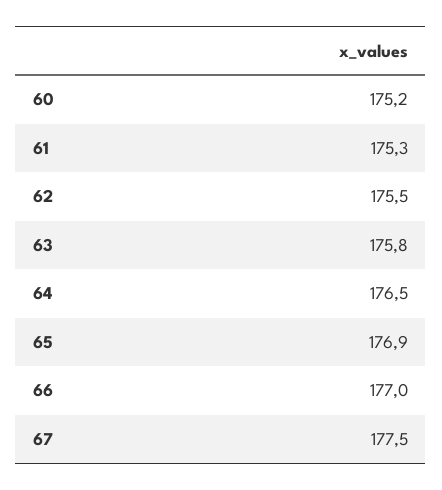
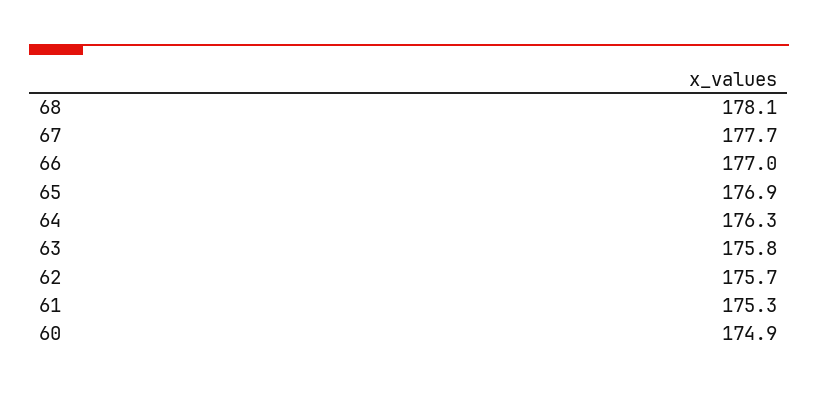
60: 175.2 -> 174.9
62: 175.5 -> 175.7
64: 176.5 -> 176.3
67: 177.5 -> 177.7
68: none -> 178.1

